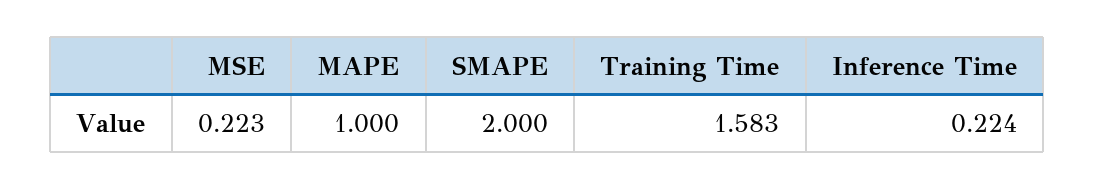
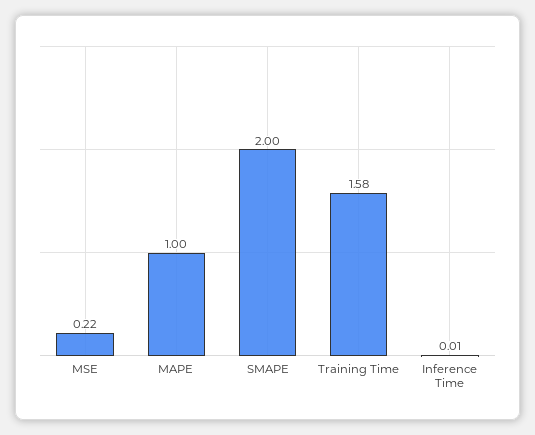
Inference Time: 0.224 -> 0.01

